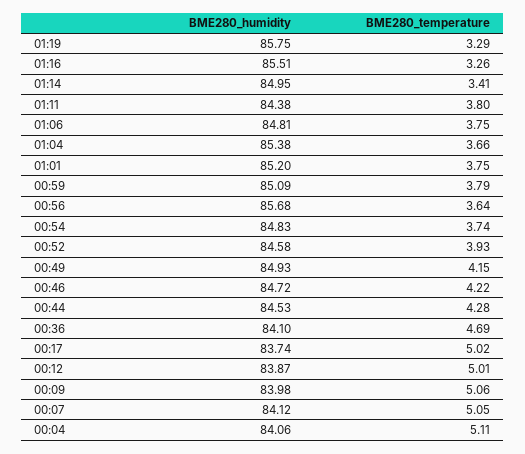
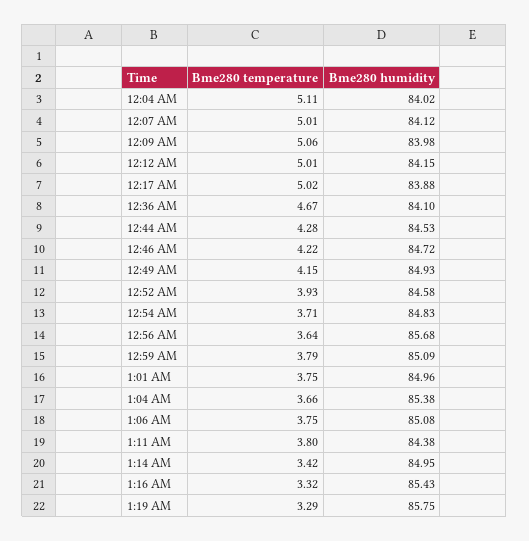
BME280_humidity, 01:16: 85.51 -> 85.43
BME280_temperature, 01:16: 3.26 -> 3.32
BME280_temperature, 01:14: 3.41 -> 3.42
BME280_humidity, 01:06: 84.81 -> 85.08
BME280_humidity, 01:01: 85.2 -> 84.96
BME280_temperature, 00:54: 3.74 -> 3.71
BME280_temperature, 00:36: 4.69 -> 4.67
BME280_humidity, 00:17: 83.74 -> 83.88
BME280_humidity, 00:12: 83.87 -> 84.15
BME280_temperature, 00:07: 5.05 -> 5.01
BME280_humidity, 00:04: 84.06 -> 84.02

